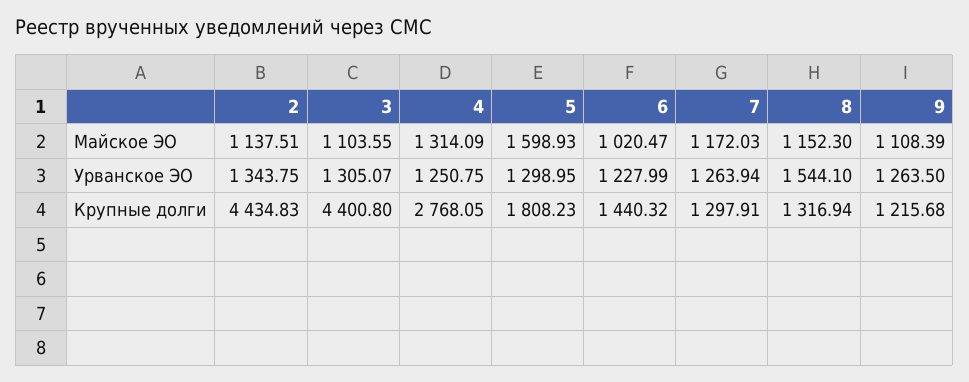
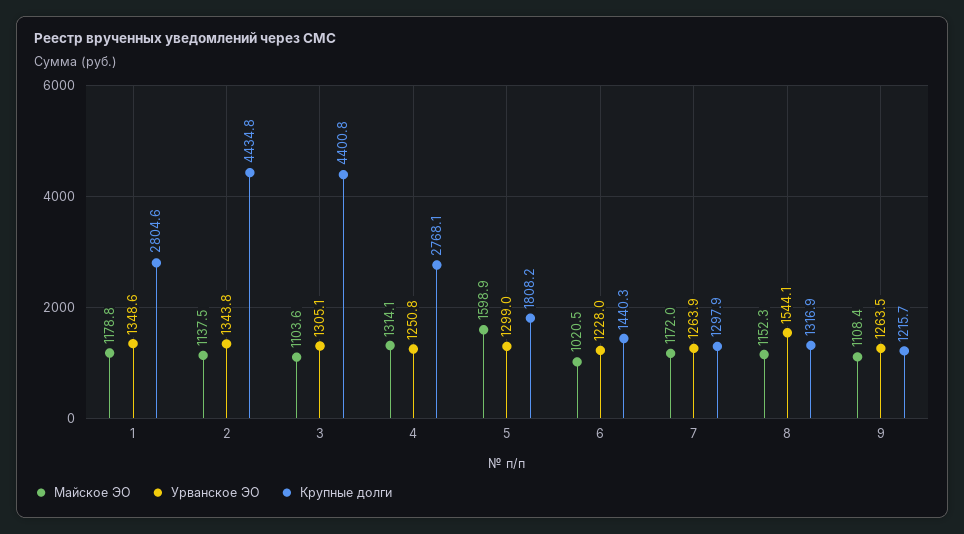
Майское ЭО, 1: none -> 1178.8
Урванское ЭО, 1: none -> 1348.6
Крупные долги, 1: none -> 2804.6

